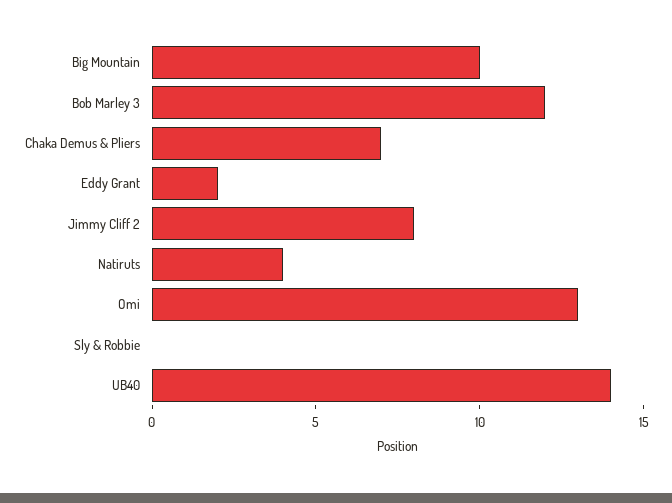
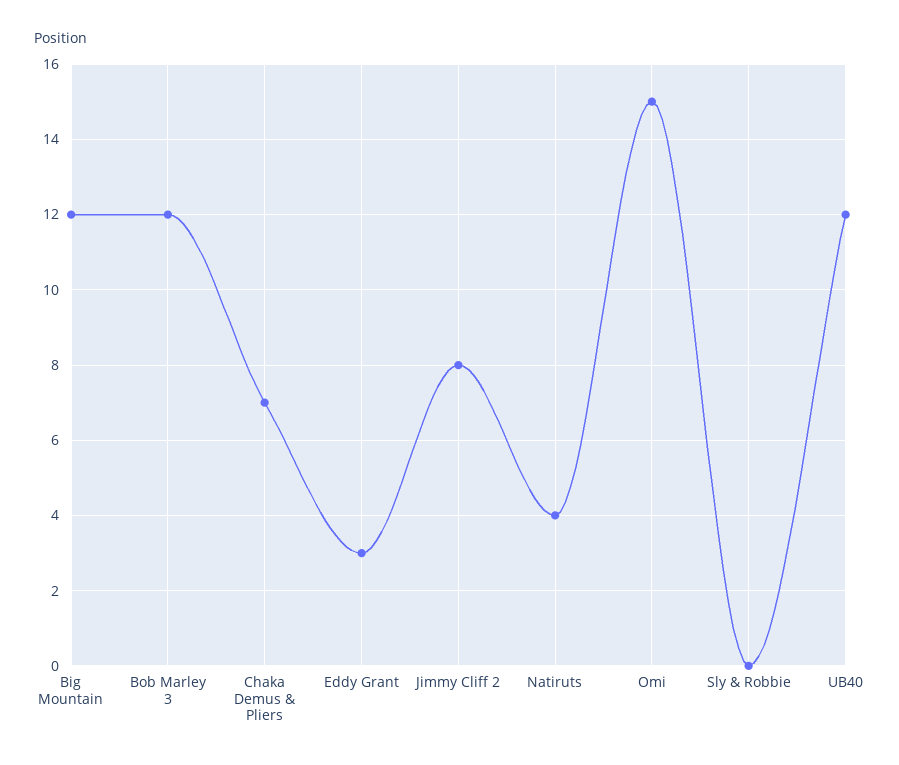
Big Mountain: 10 -> 12
Eddy Grant: 2 -> 3
Omi: 13 -> 15
UB40: 14 -> 12

